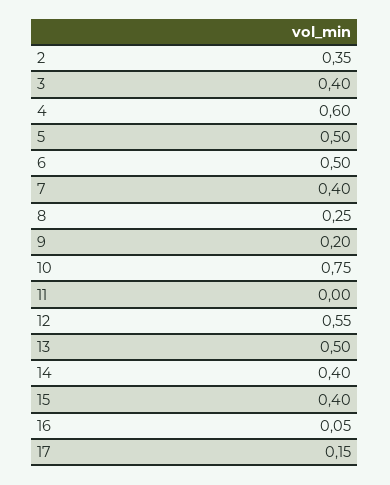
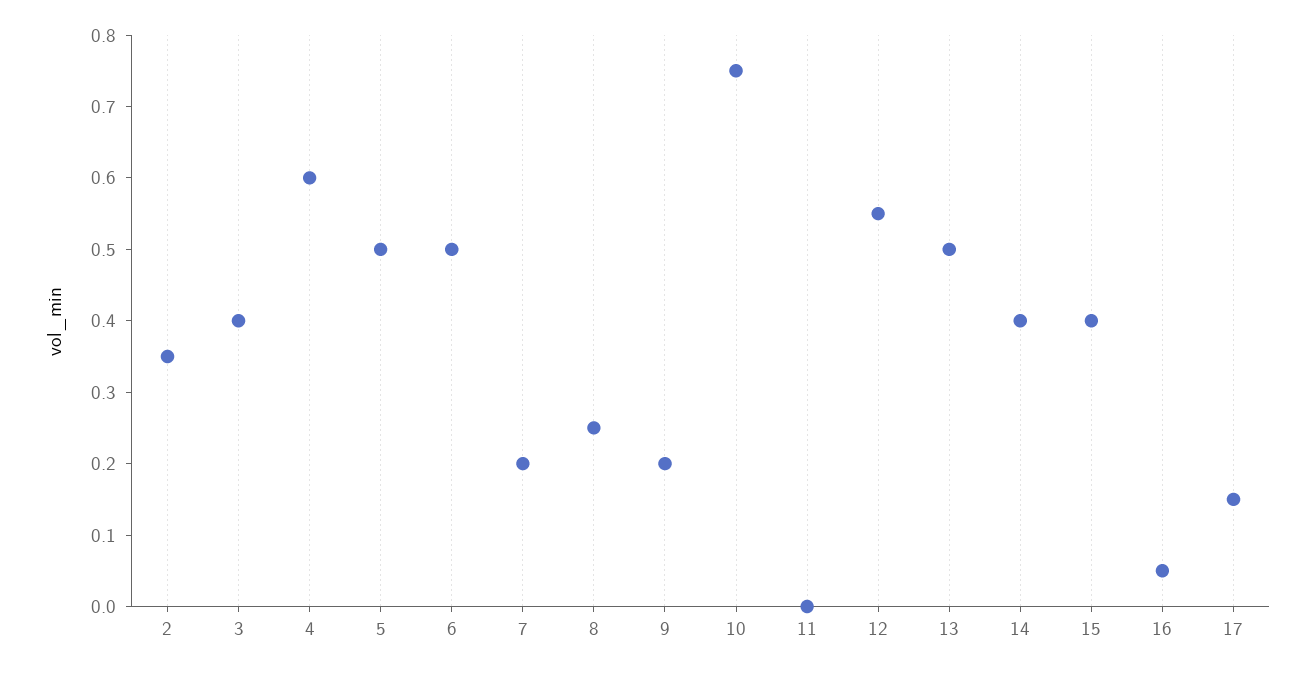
7: 0.4 -> 0.2

